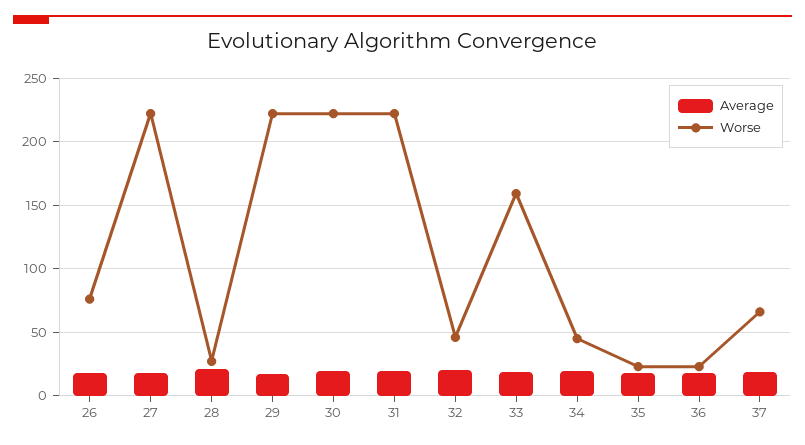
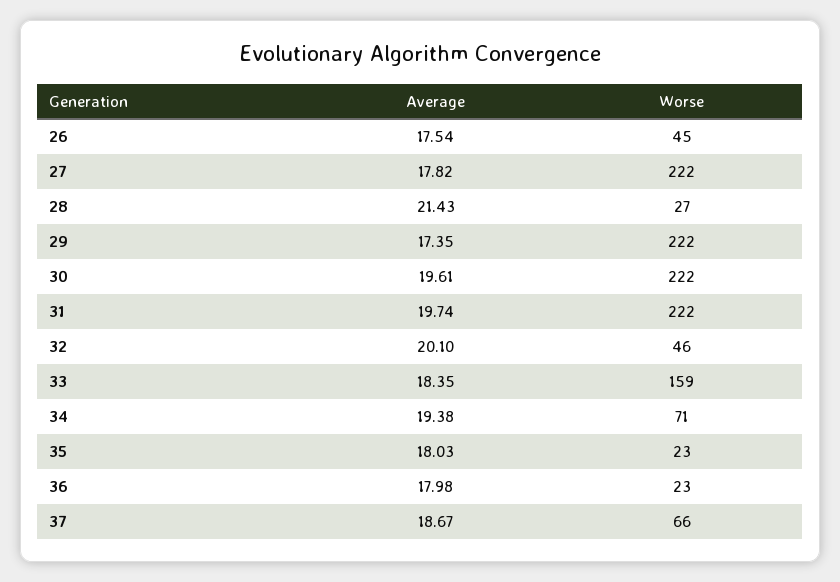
Worse, 26: 75 -> 45
Worse, 34: 45 -> 71

